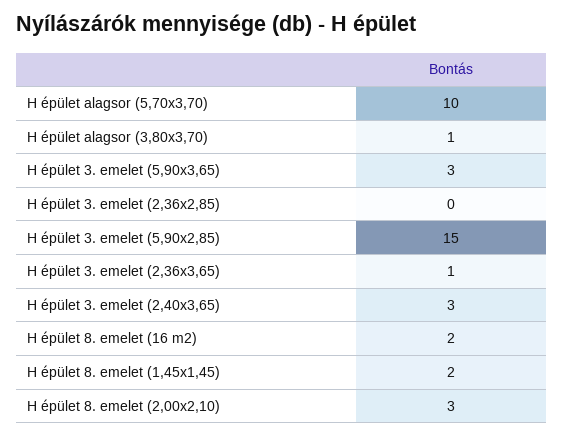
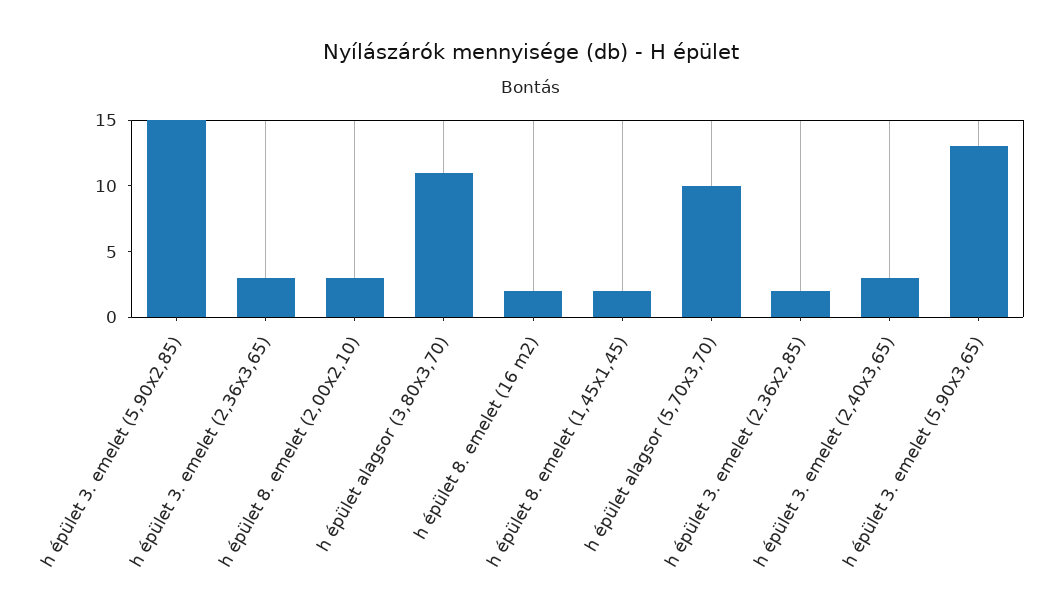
H épület alagsor (3,80x3,70): 1 -> 11
H épület 3. emelet (5,90x3,65): 3 -> 13
H épület 3. emelet (2,36x2,85): 0 -> 2
H épület 3. emelet (2,36x3,65): 1 -> 3

